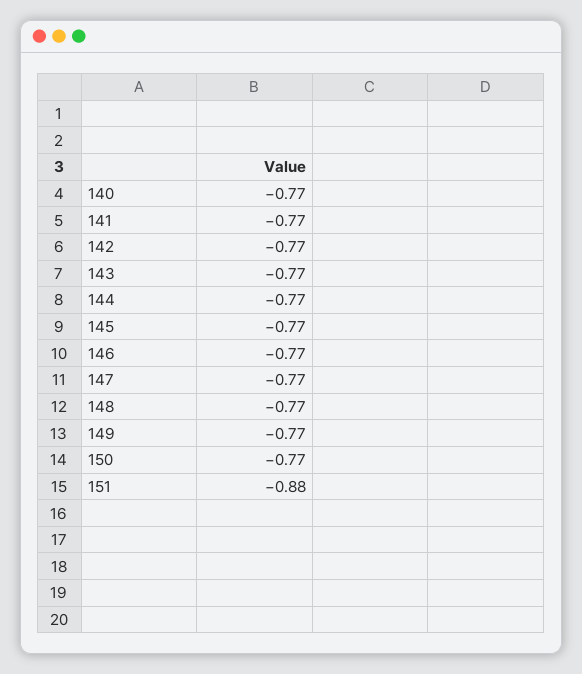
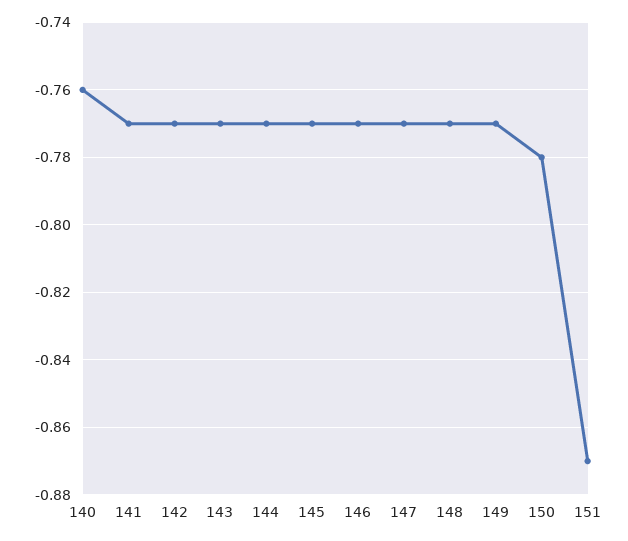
140: -0.77 -> -0.76
150: -0.77 -> -0.78
151: -0.88 -> -0.87

